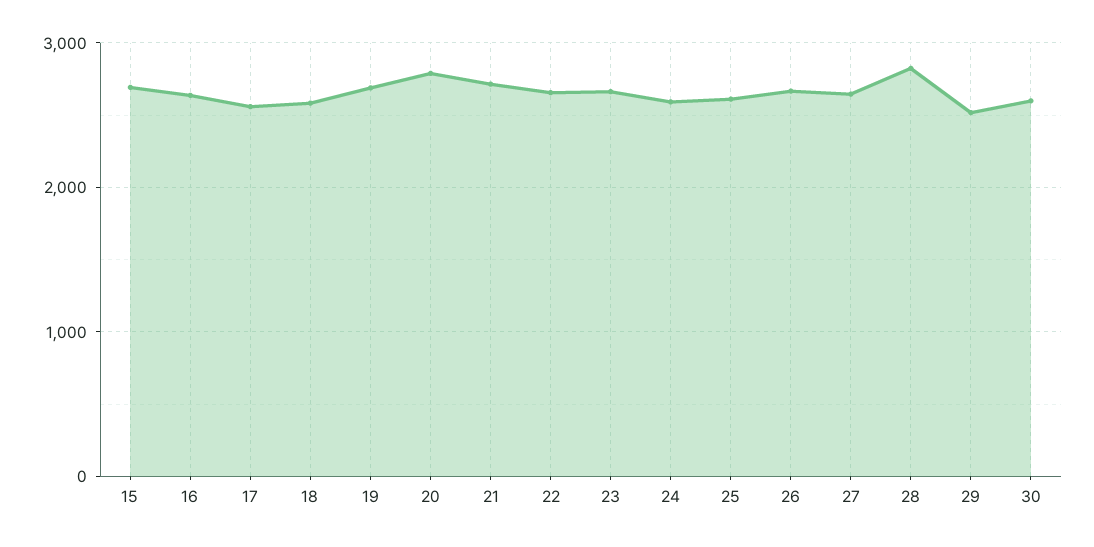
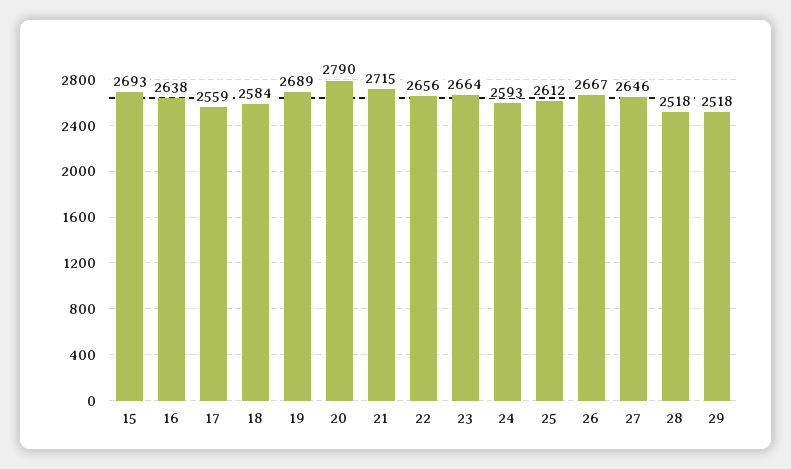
28: 2800 -> 2518
30: 2600 -> none

